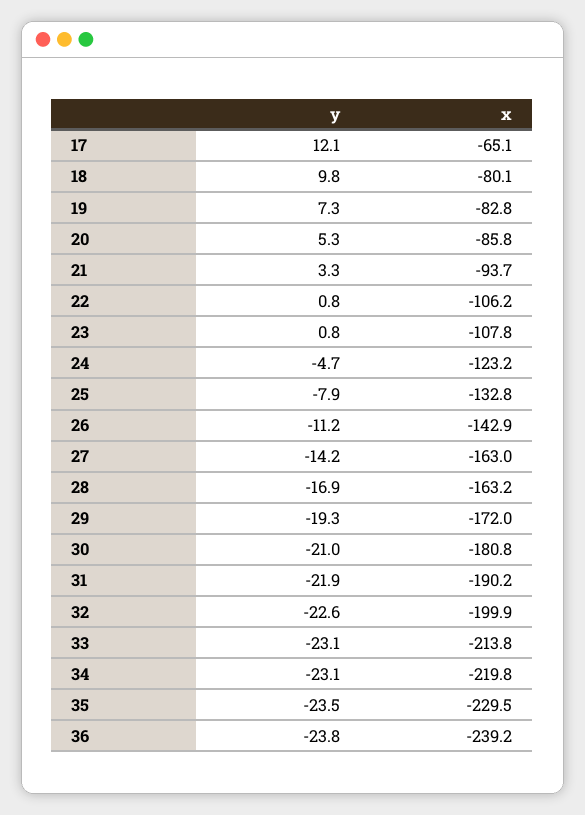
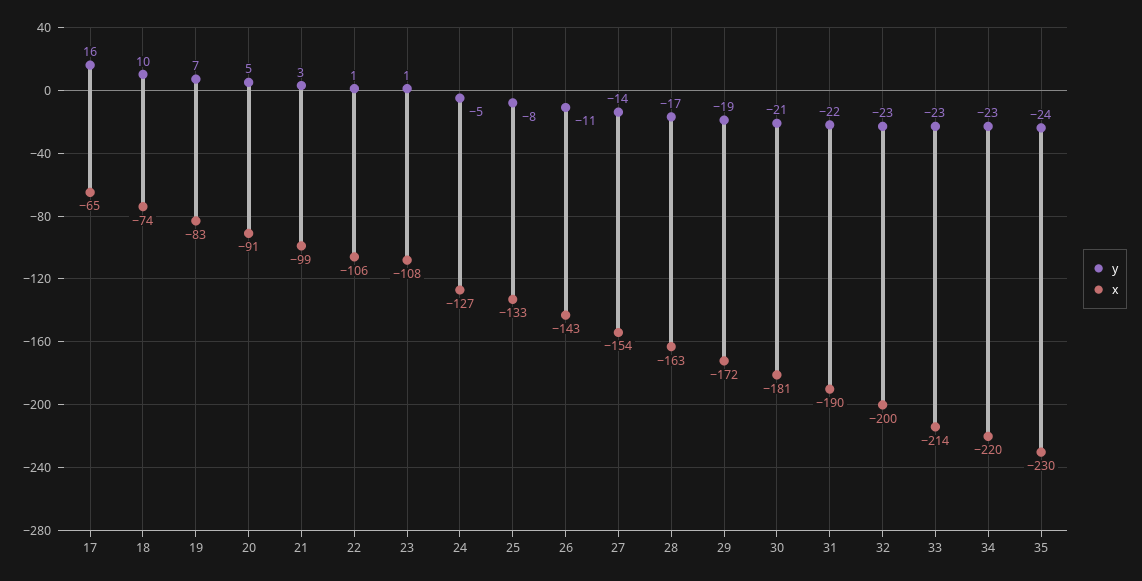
y, 17: 12.1 -> 16
x, 18: -80.1 -> -74
x, 20: -85.8 -> -91
x, 21: -93.7 -> -99
x, 24: -123.2 -> -127
x, 27: -163 -> -154
y, 36: -23.8 -> none
x, 36: -239.2 -> none

